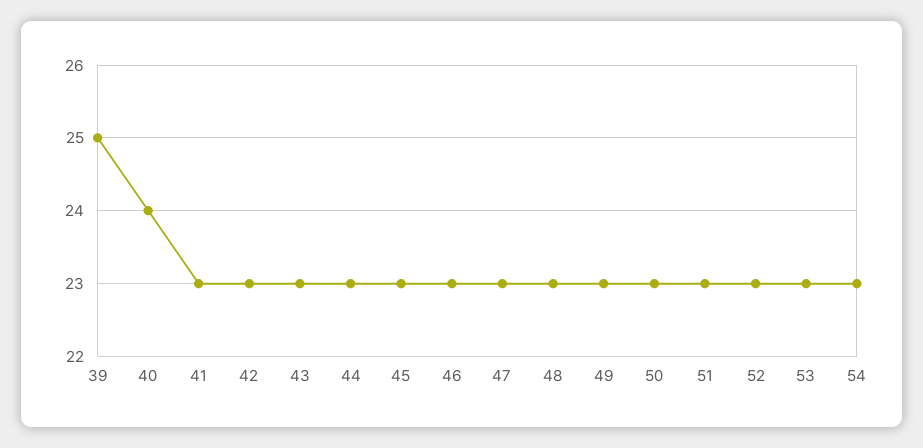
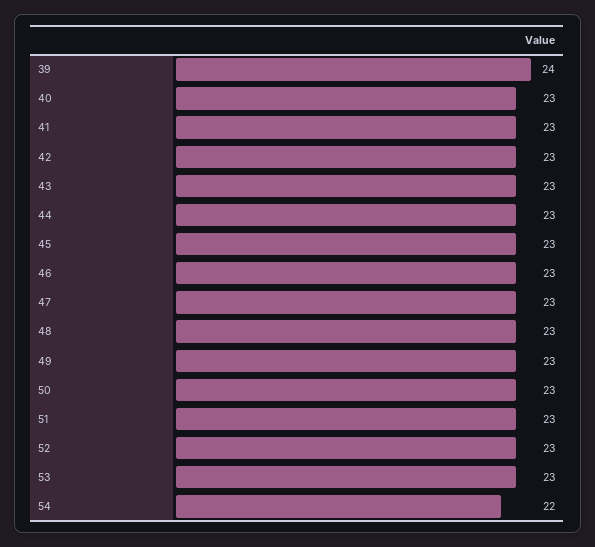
39: 25 -> 24
40: 24 -> 23
54: 23 -> 22

